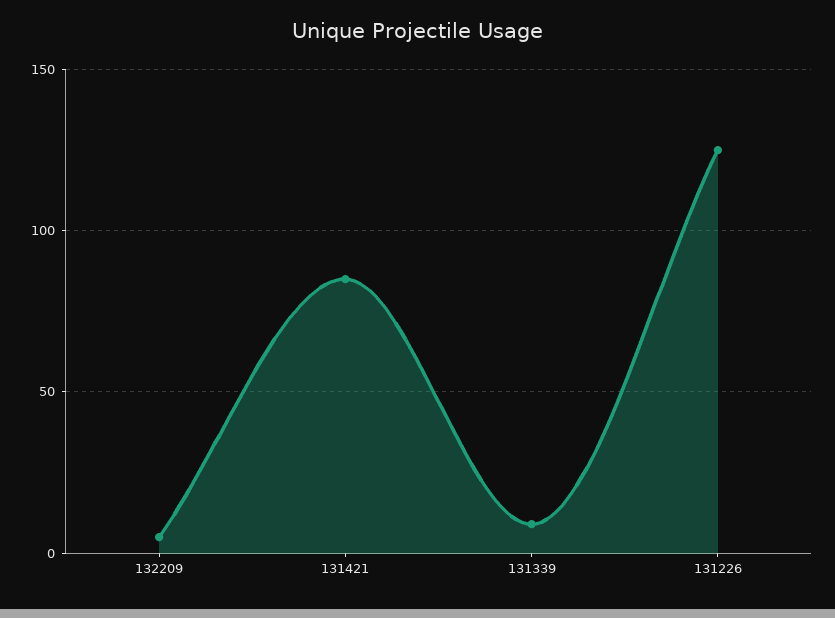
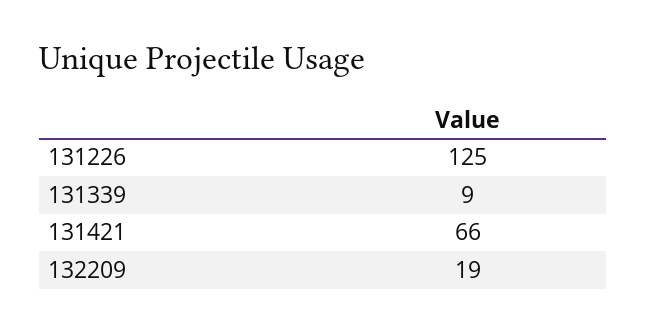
132209: 5 -> 19
131421: 85 -> 66

